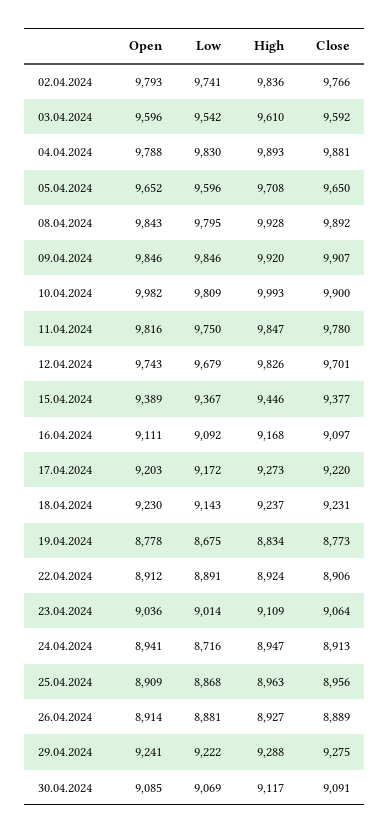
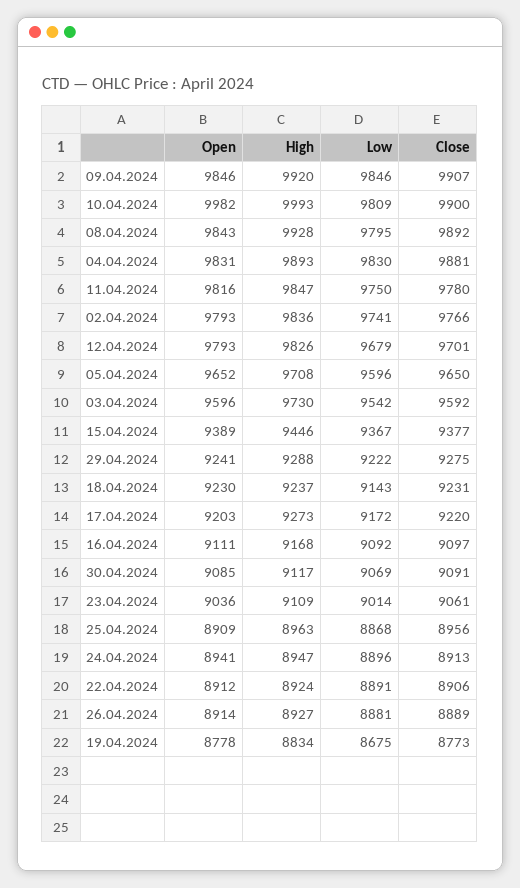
High, 03.04.2024: 9610 -> 9730
Open, 04.04.2024: 9788 -> 9831
Open, 12.04.2024: 9743 -> 9793
Close, 23.04.2024: 9064 -> 9061
Low, 24.04.2024: 8716 -> 8896

